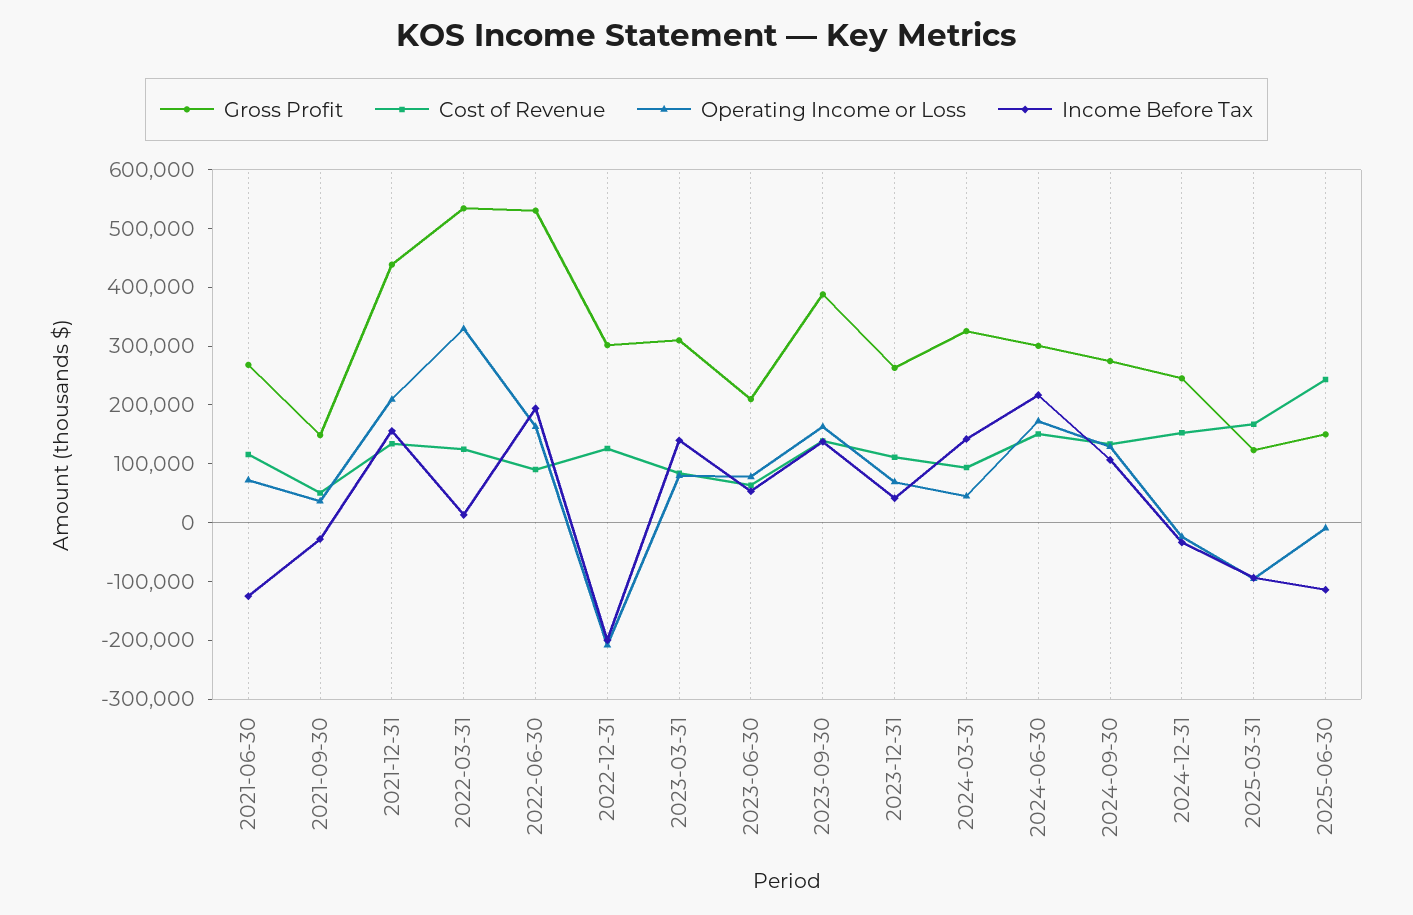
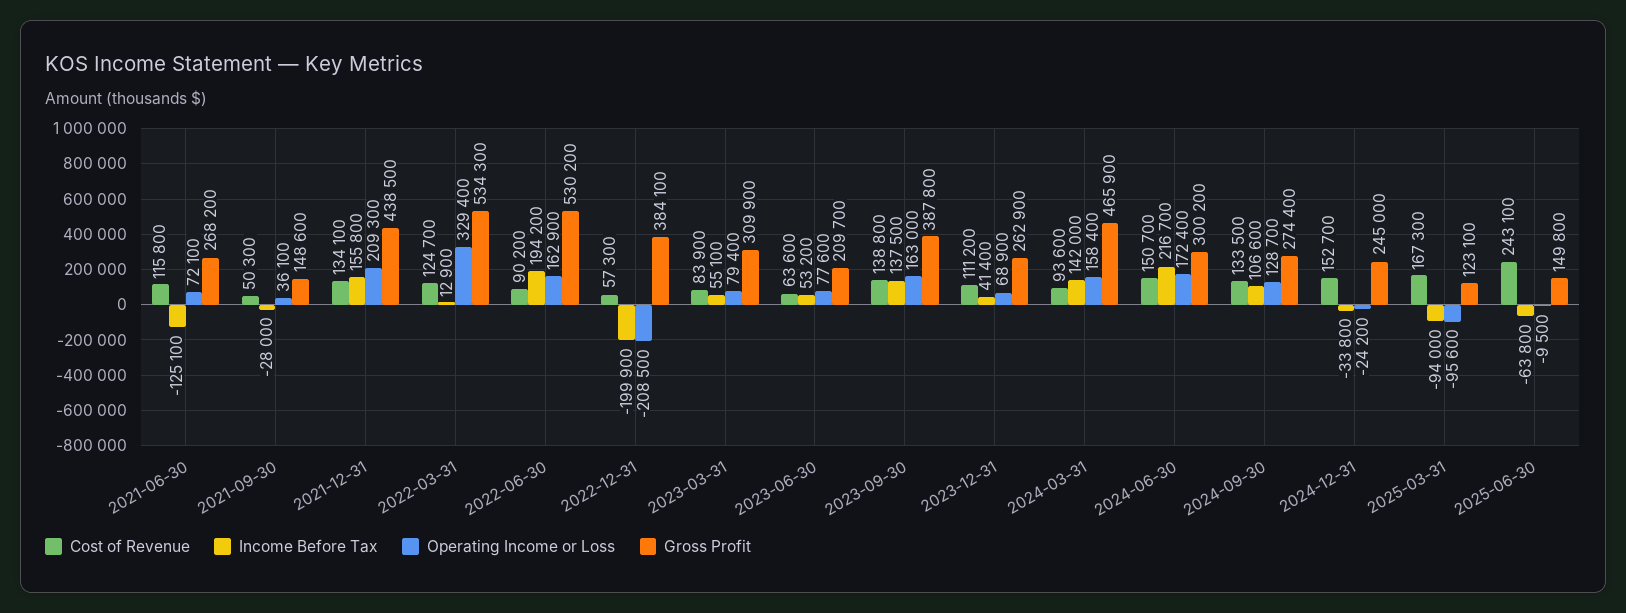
Gross Profit, 2022-12-31: 300000 -> 384100
Cost of Revenue, 2022-12-31: 120000 -> 57300
Income Before Tax, 2023-03-31: 140000 -> 55100
Gross Profit, 2024-03-31: 320000 -> 465900
Operating Income or Loss, 2024-03-31: 40000 -> 158400
Income Before Tax, 2025-06-30: -120000 -> -63800

